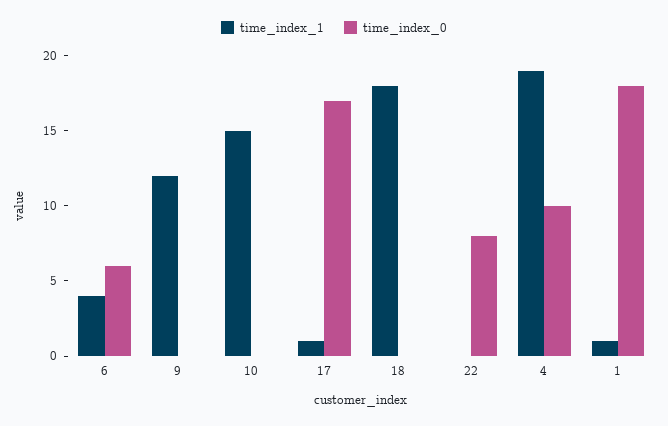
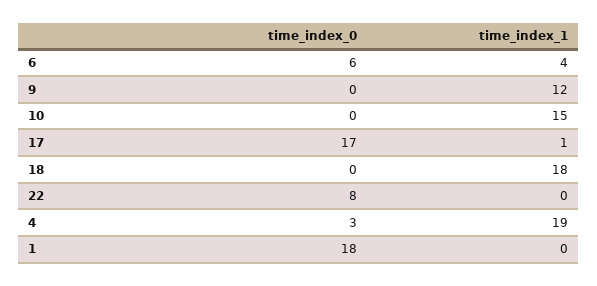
time_index_0, 4: 10 -> 3
time_index_1, 1: 1 -> 0

